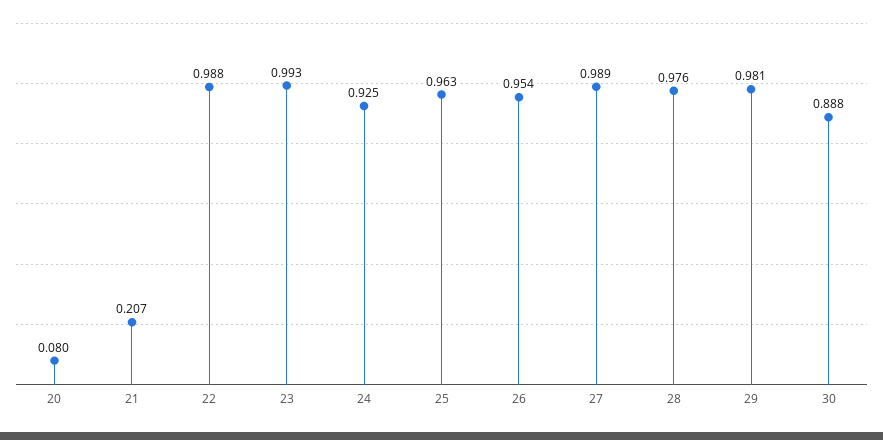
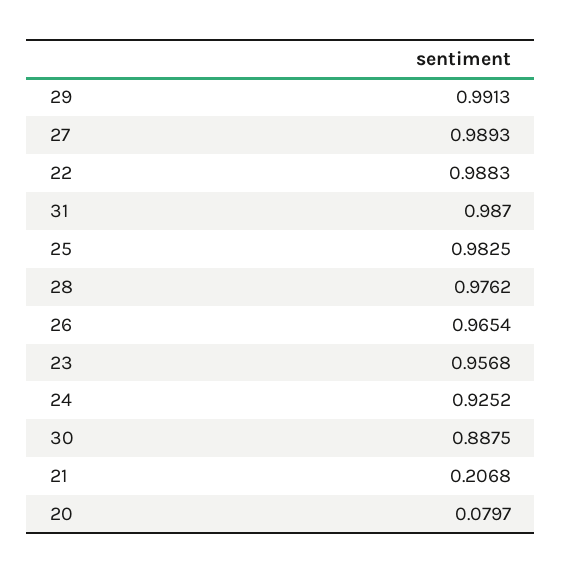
23: 0.993 -> 0.9568
25: 0.963 -> 0.9825
26: 0.954 -> 0.9654
29: 0.981 -> 0.9913
31: none -> 0.987

